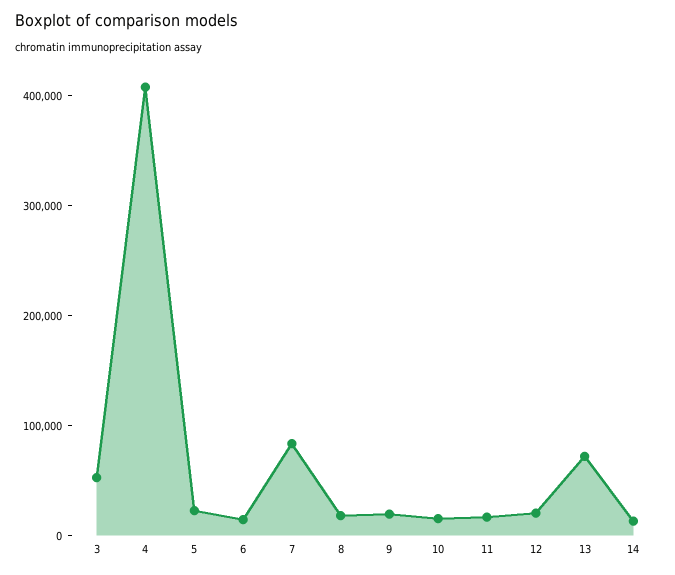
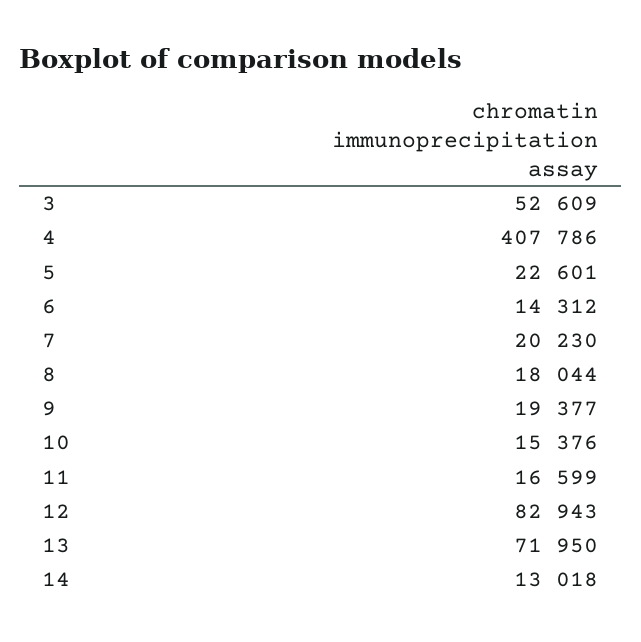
7: 80000 -> 20230
12: 20000 -> 82943

